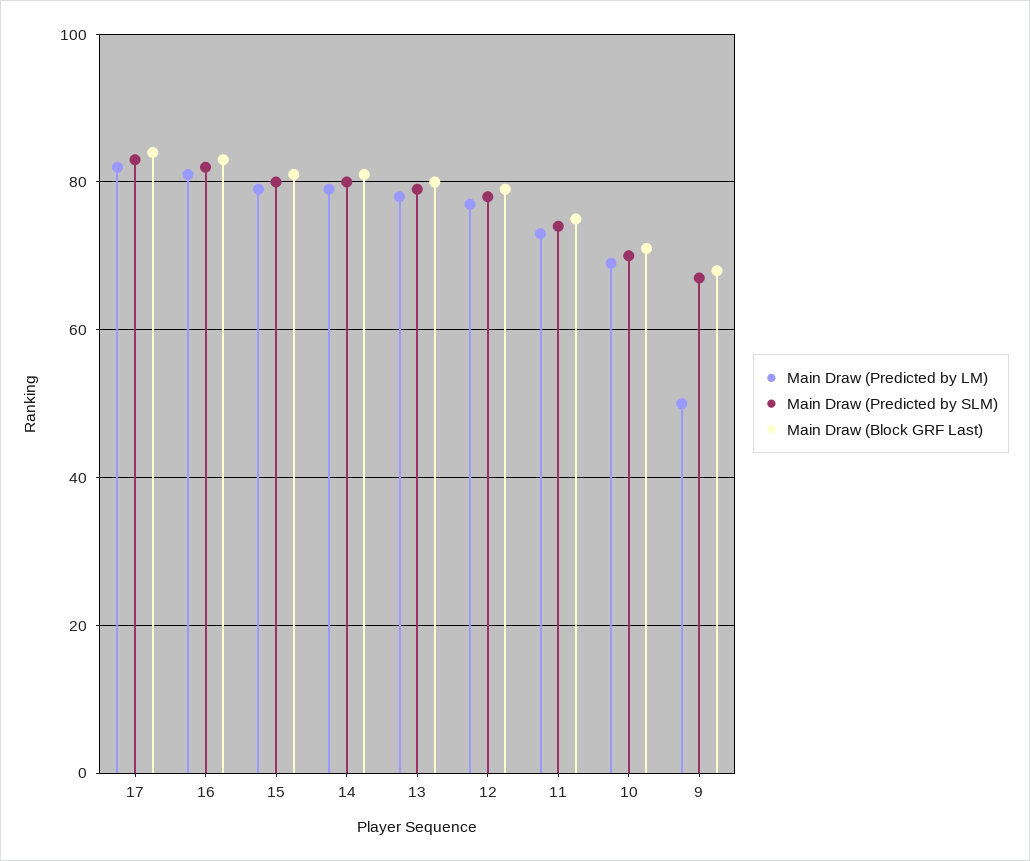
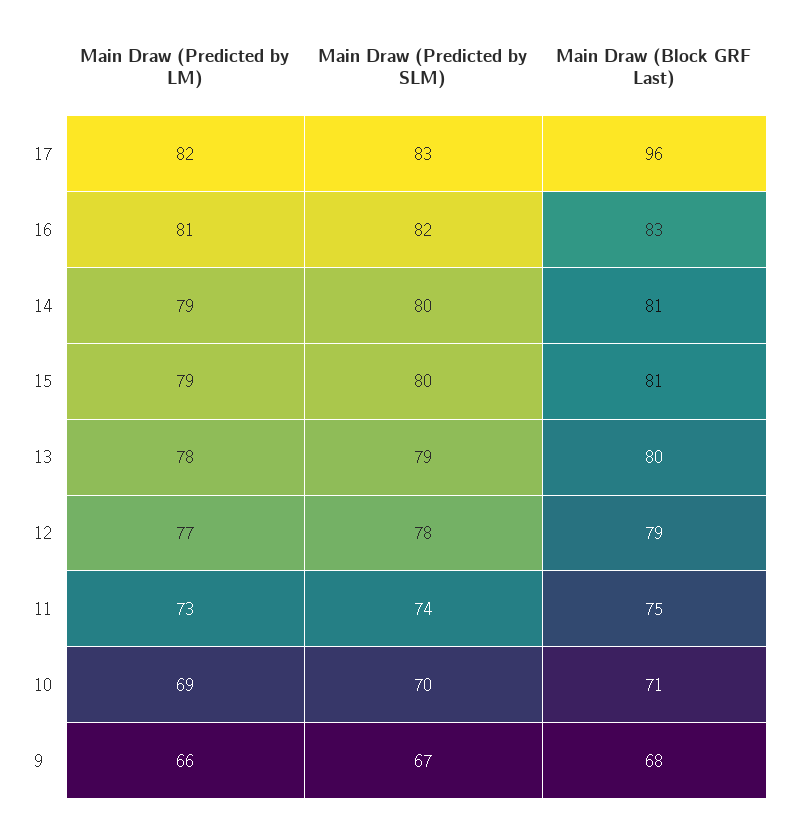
Main Draw (Block GRF Last), 17: 85 -> 96
Main Draw (Predicted by LM), 9: 50 -> 66

